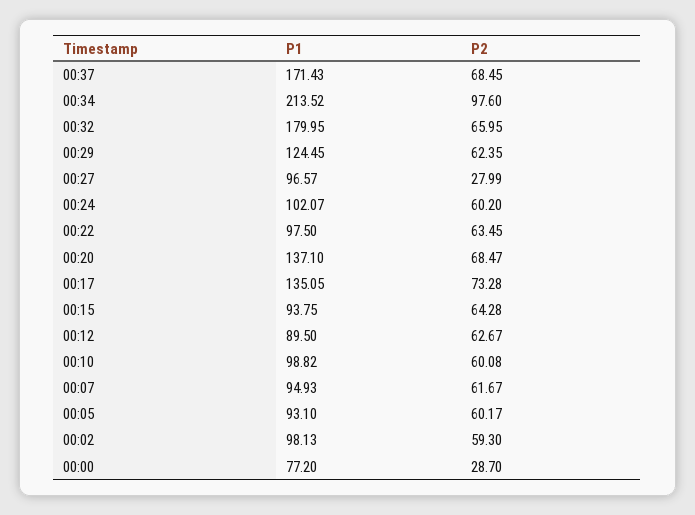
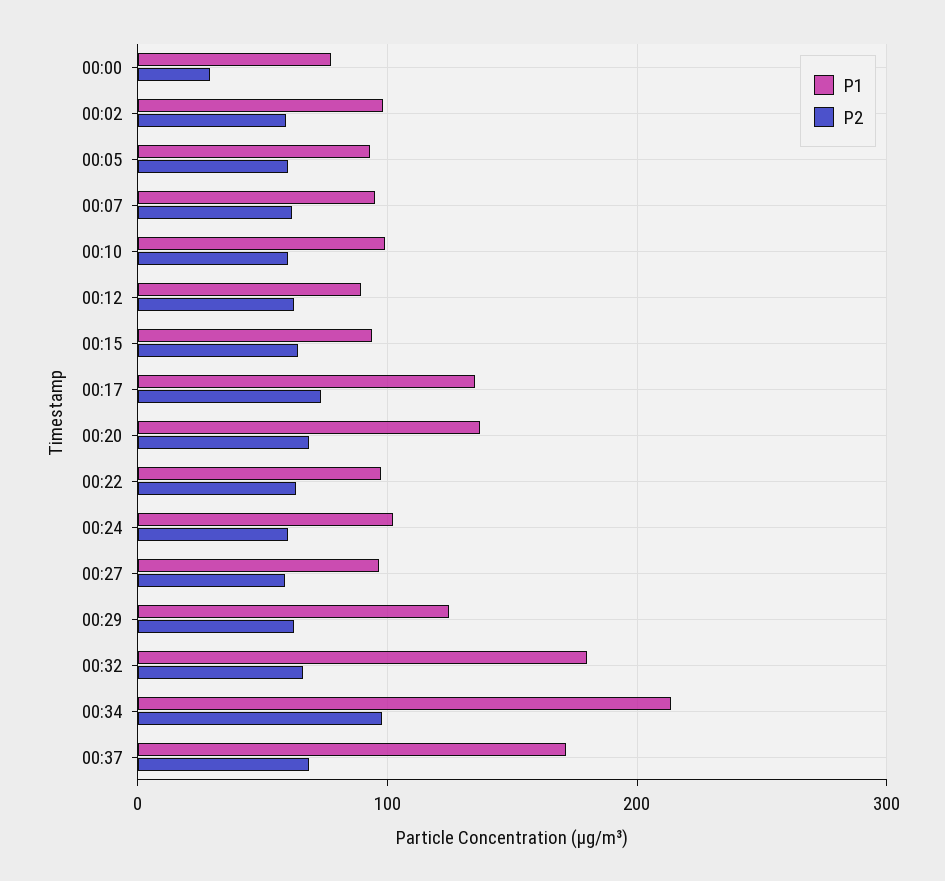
P2, 00:27: 27.99 -> 60

